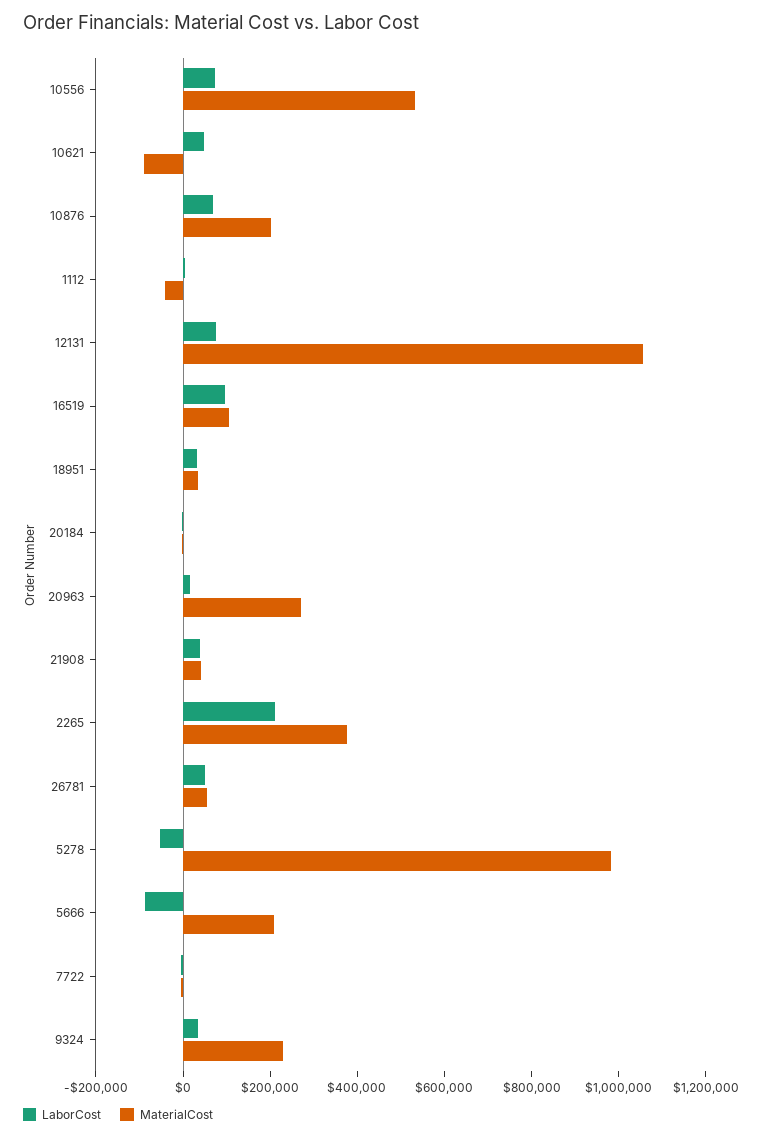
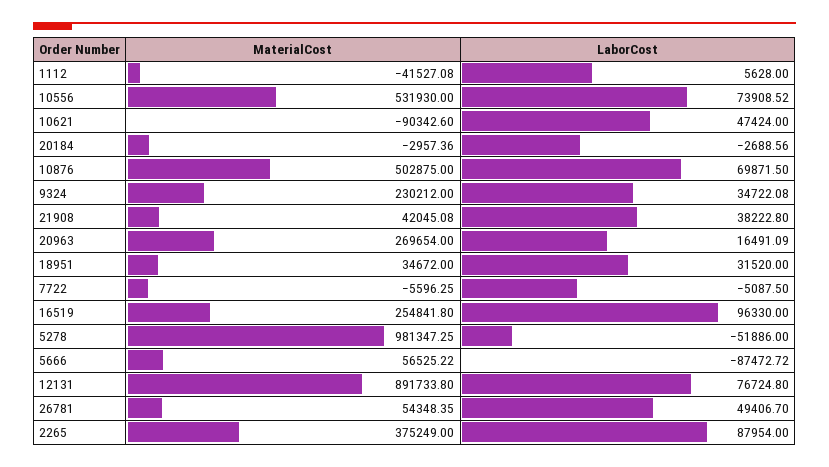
MaterialCost, 10876: 200000 -> 502875
MaterialCost, 12131: 1050000 -> 891733.8
MaterialCost, 16519: 100000 -> 254841.8
LaborCost, 2265: 200000 -> 87954
MaterialCost, 5666: 200000 -> 56525.22

